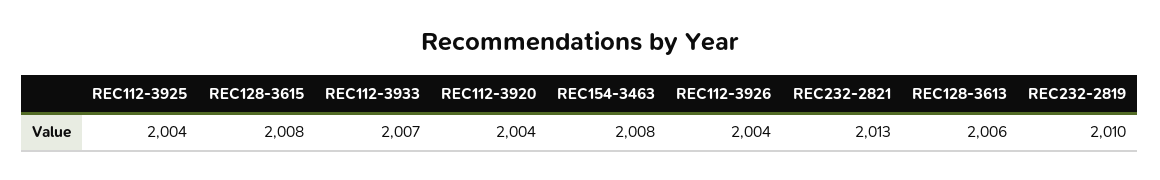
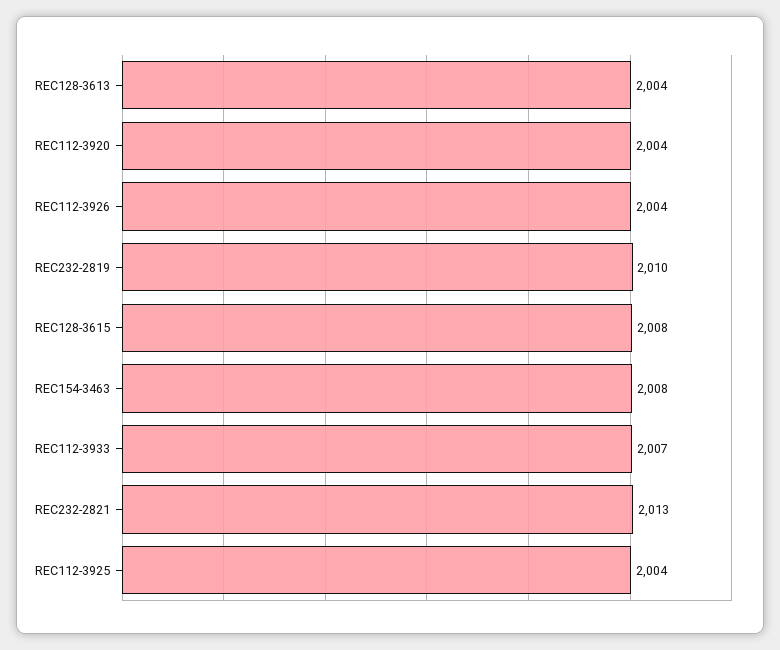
REC128-3613: 2006 -> 2004

